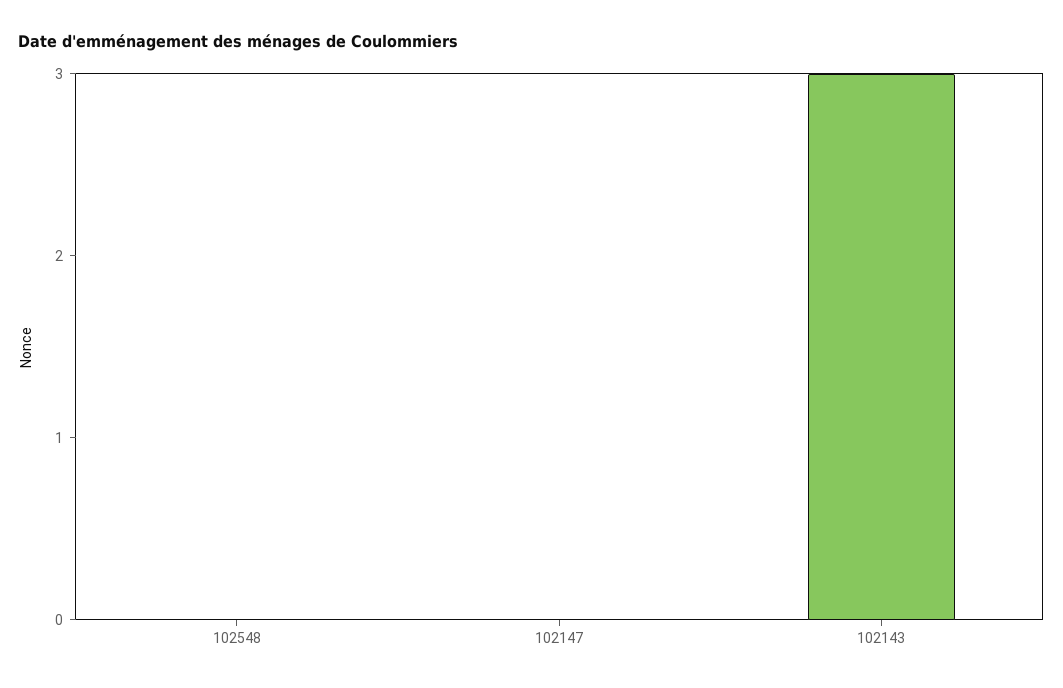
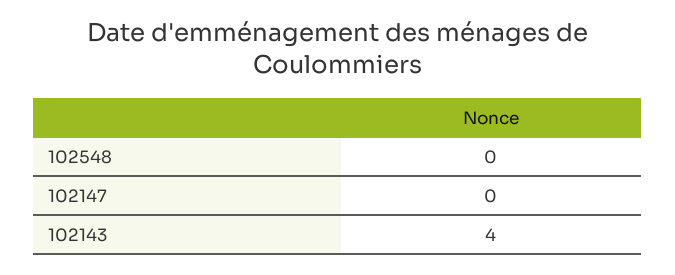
102143: 3 -> 4

